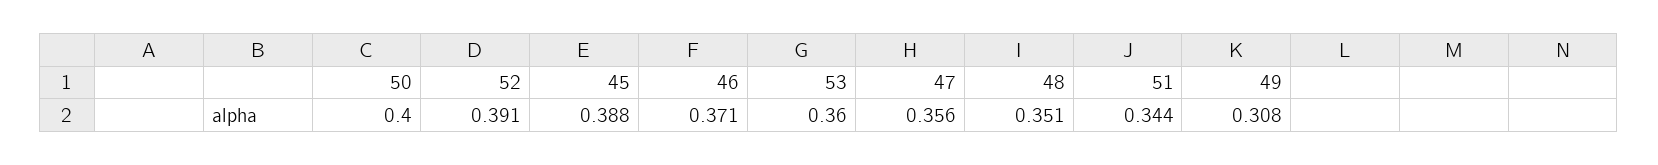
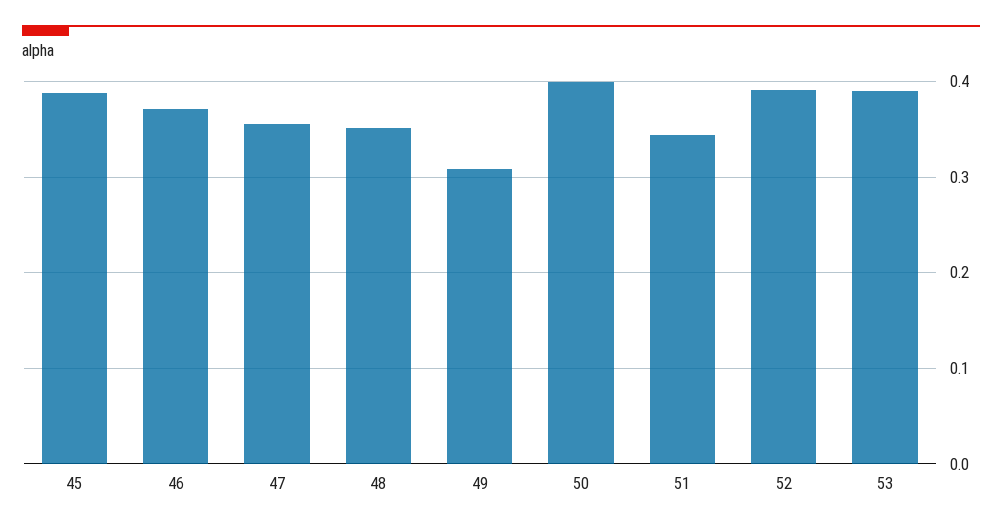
53: 0.36 -> 0.39

